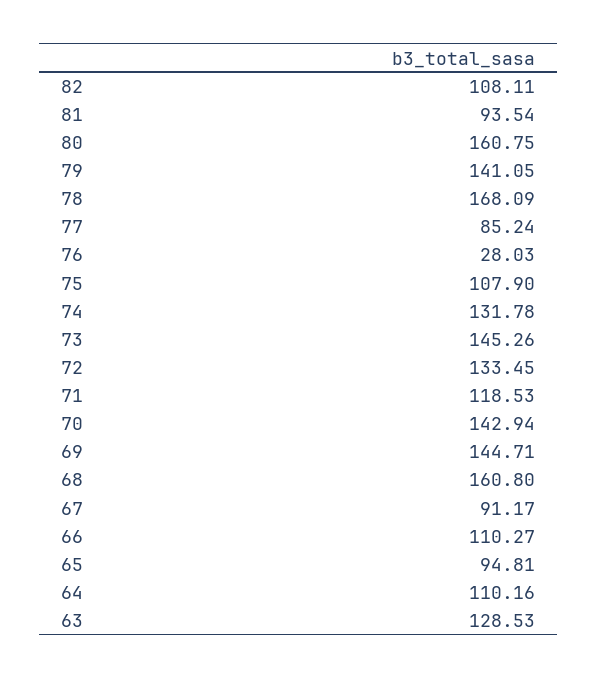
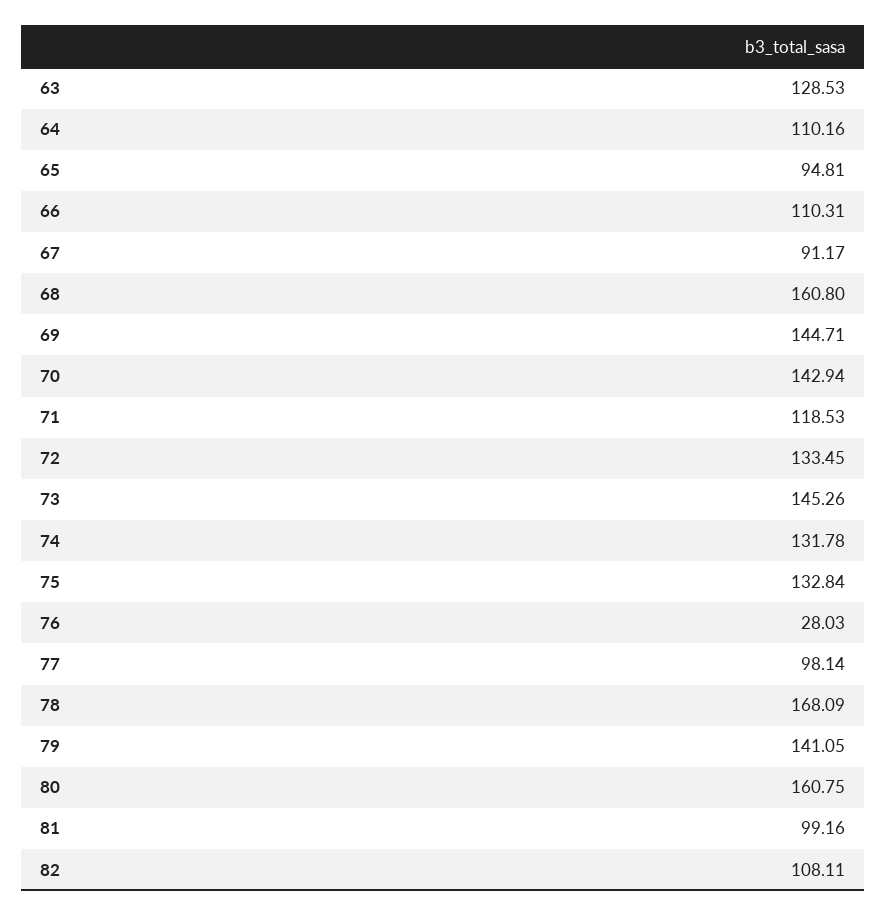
81: 93.54 -> 99.16
77: 85.24 -> 98.14
75: 107.9 -> 132.84
66: 110.27 -> 110.31

